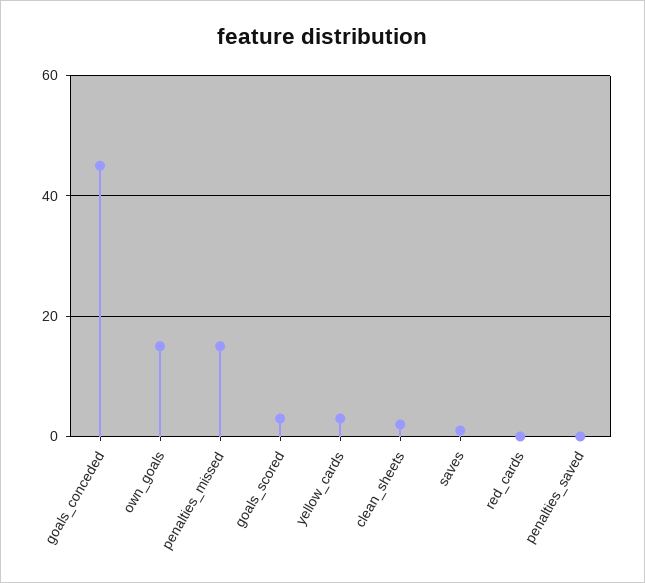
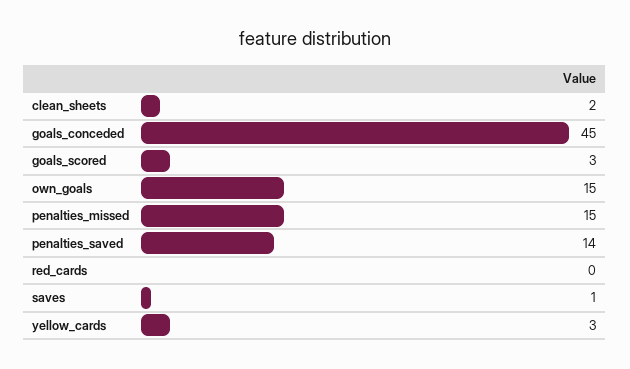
penalties_saved: 0 -> 14

